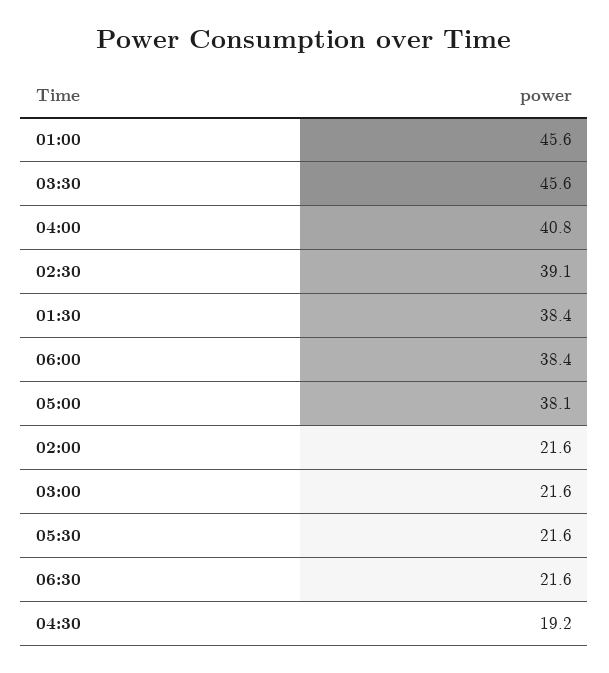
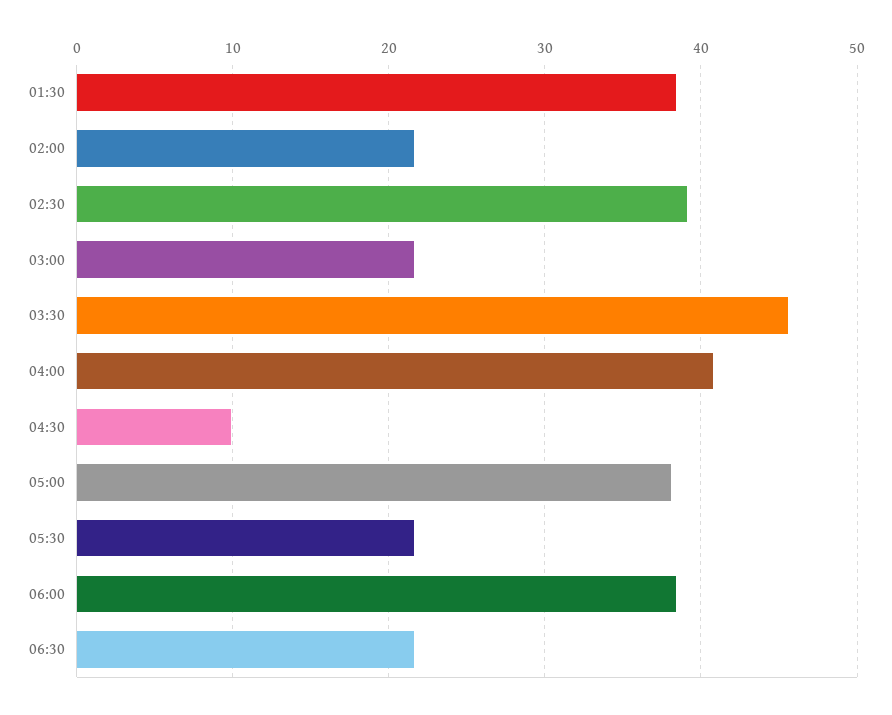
01:00: 45.6 -> none
04:30: 19.2 -> 10

